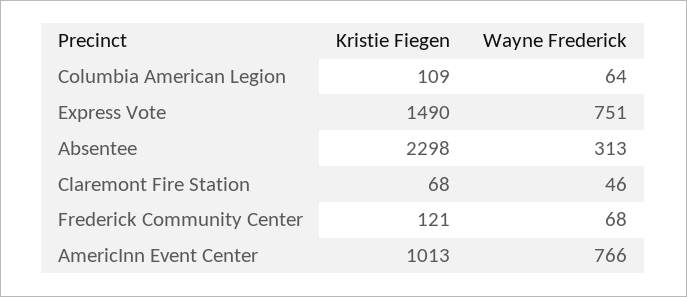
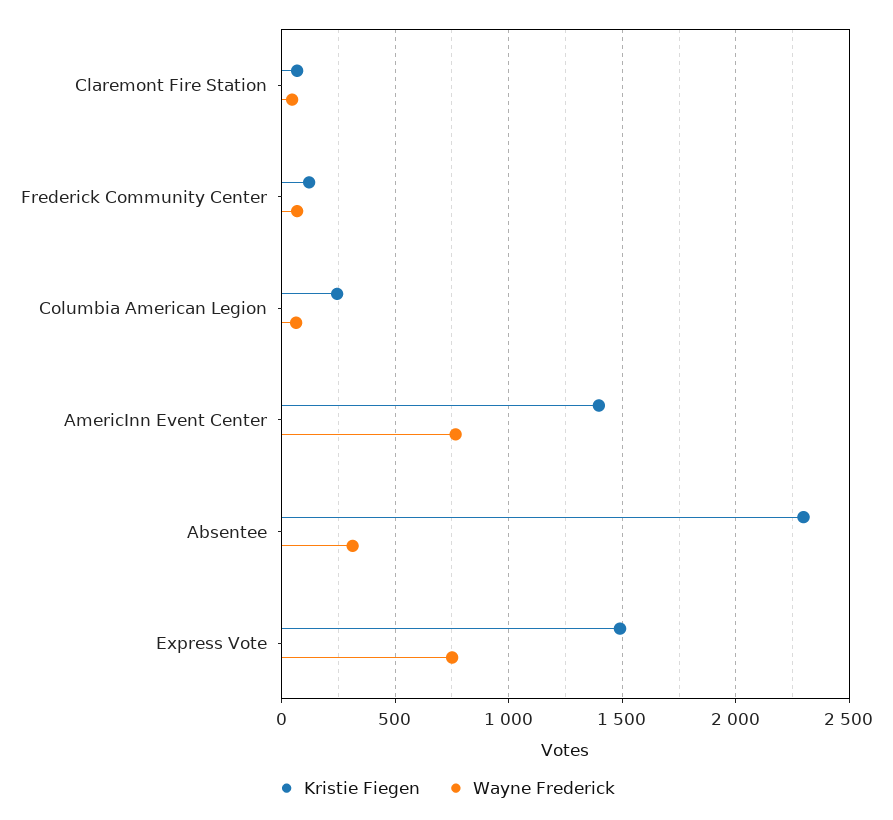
Kristie Fiegen, Columbia American Legion: 109 -> 250
Kristie Fiegen, AmericInn Event Center: 1013 -> 1400

